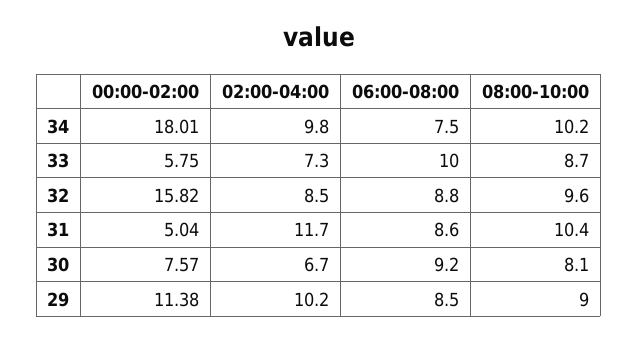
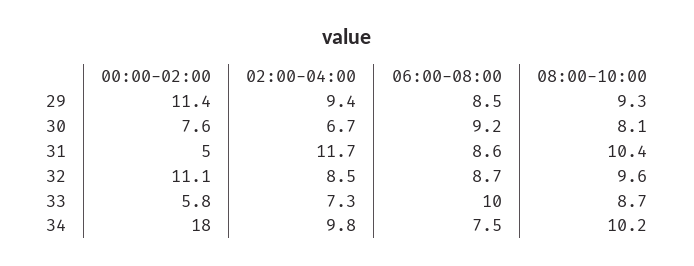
00:00-02:00, 32: 15.82 -> 11.1
06:00-08:00, 32: 8.8 -> 8.7
02:00-04:00, 29: 10.2 -> 9.4
08:00-10:00, 29: 9 -> 9.3

